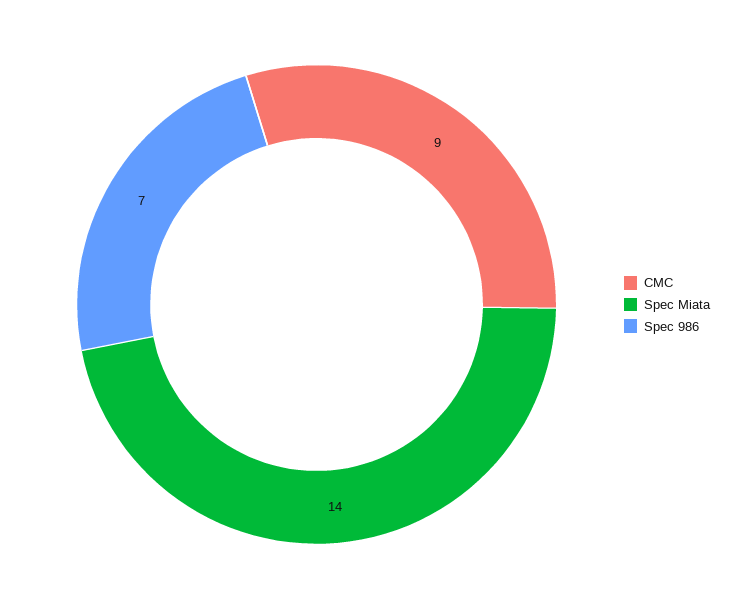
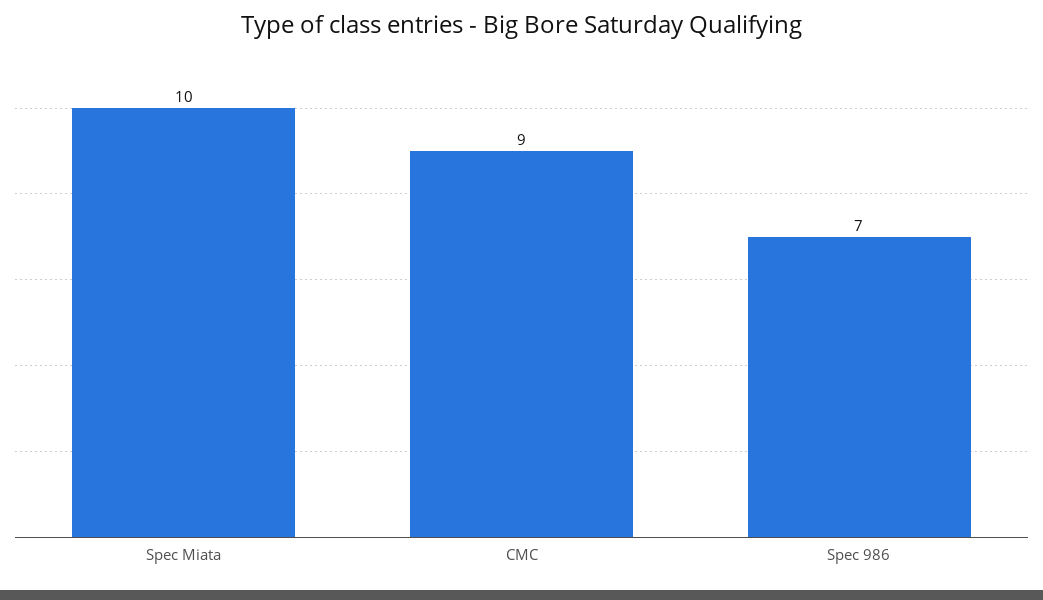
Spec Miata: 14 -> 10

